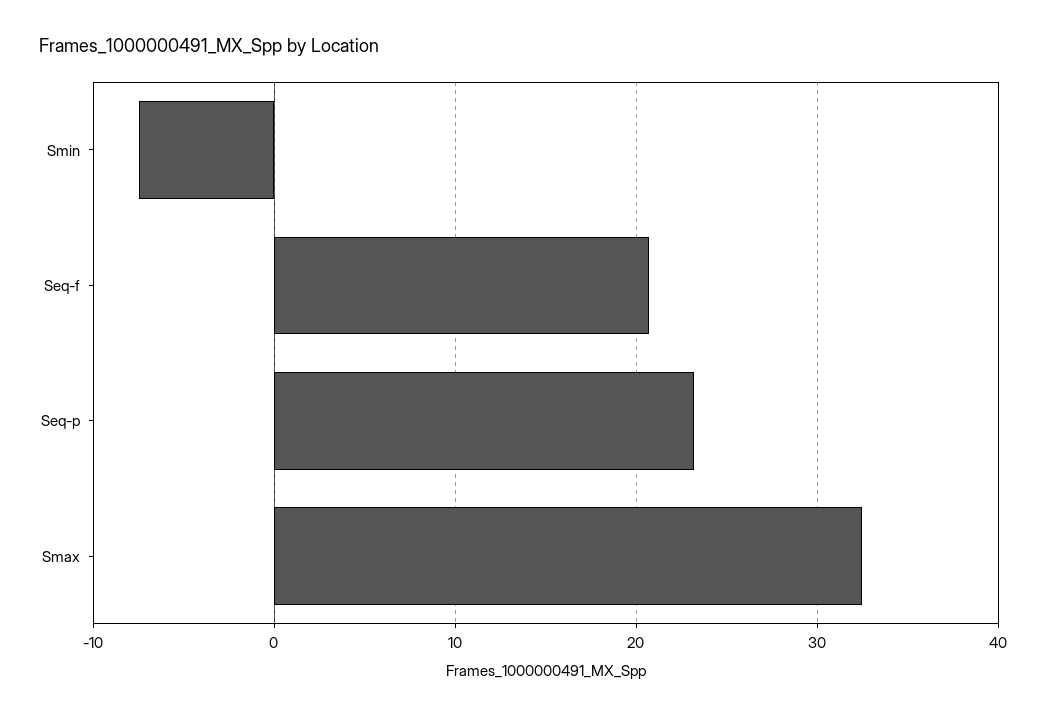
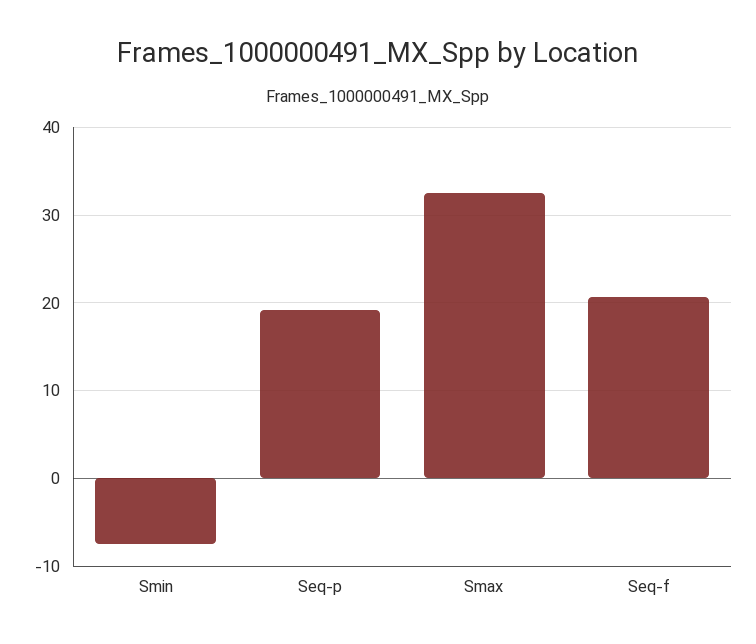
Seq-p: 23 -> 19

